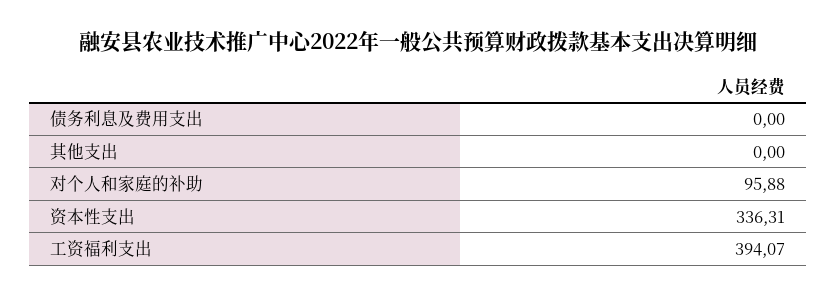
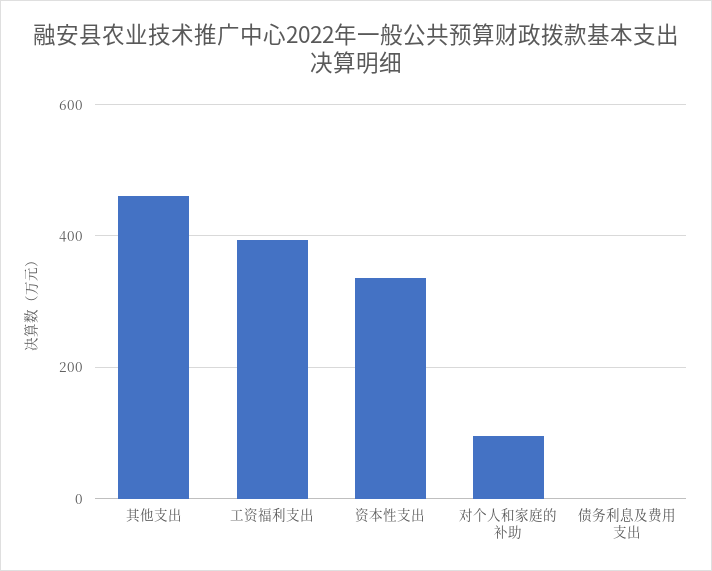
其他支出: 0 -> 460

